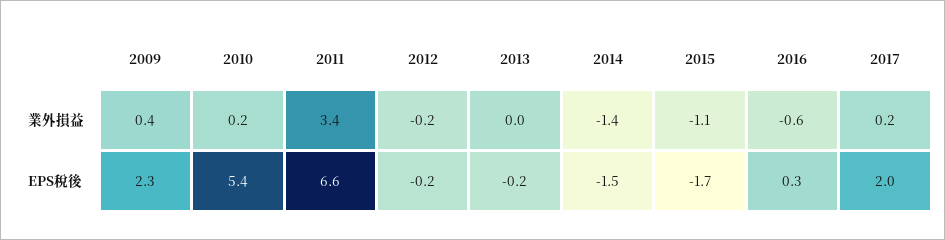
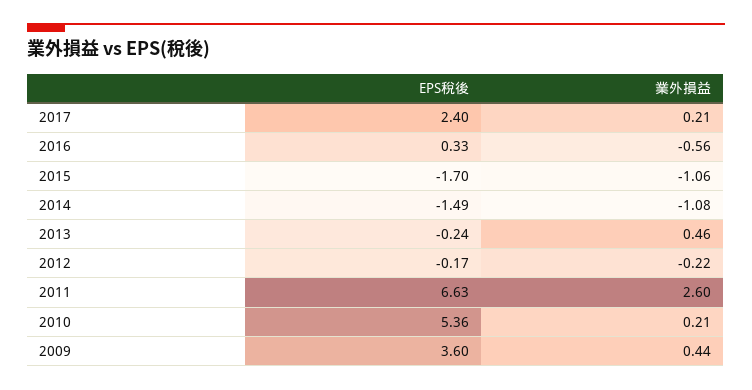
2011, 業外損益: 3.4 -> 2.6
2013, 業外損益: 0 -> 0.46
2014, 業外損益: -1.4 -> -1.08
2009, EPS稅後: 2.3 -> 3.6
2017, EPS稅後: 2 -> 2.4

